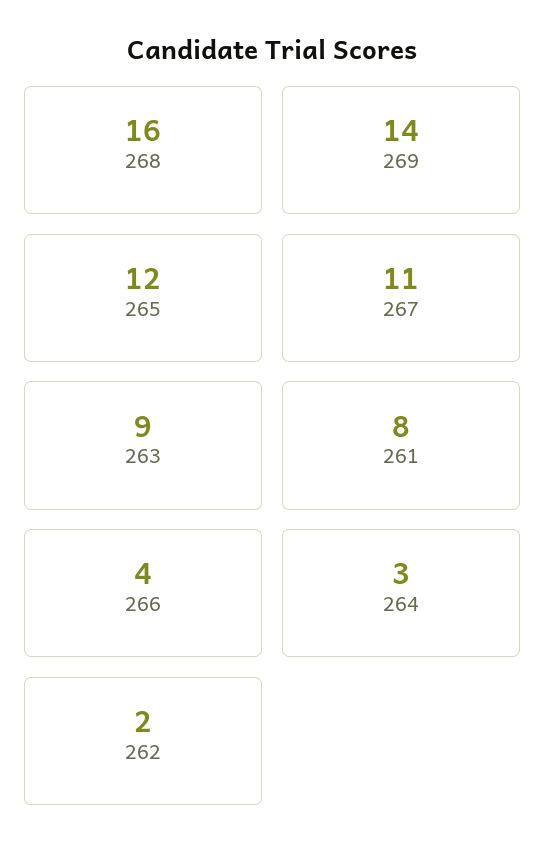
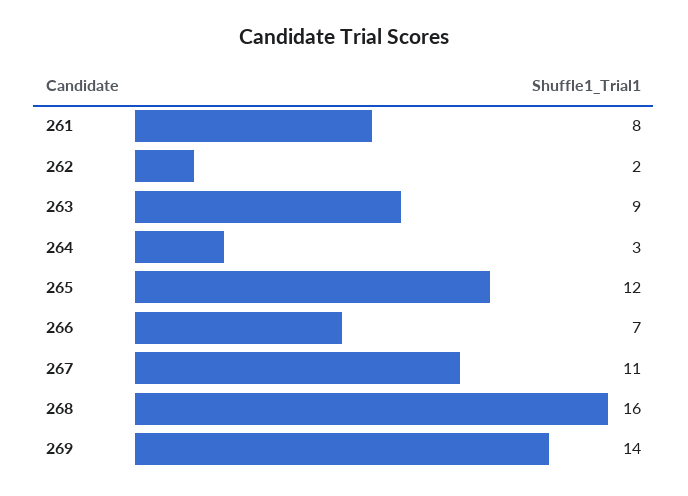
266: 4 -> 7

